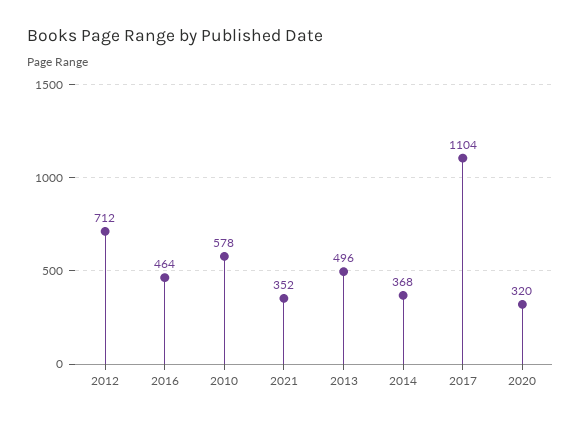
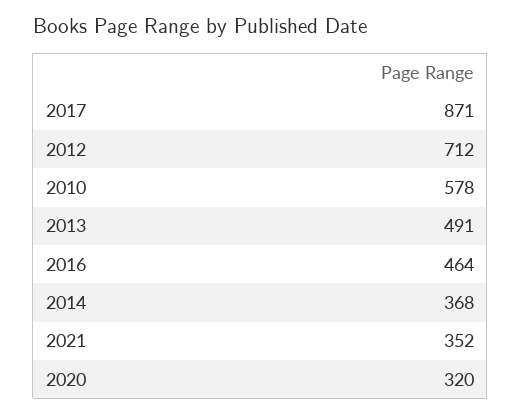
2013: 496 -> 491
2017: 1104 -> 871

